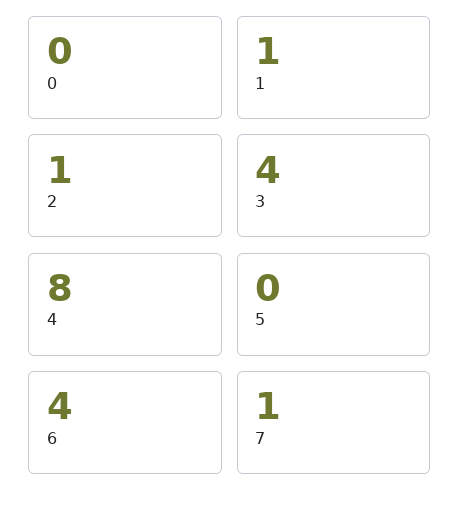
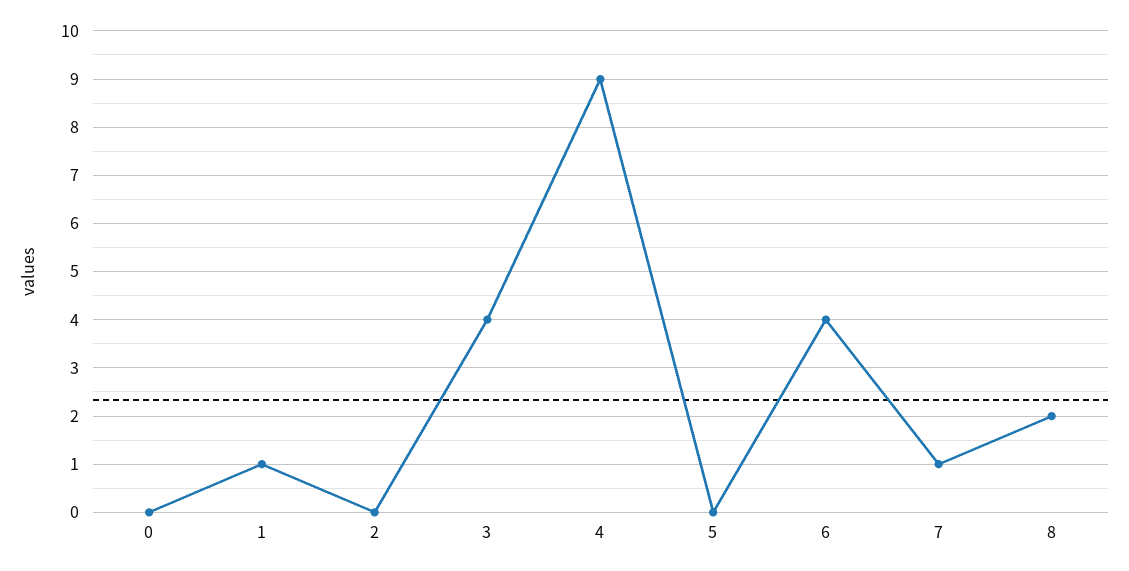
2: 1 -> 0
4: 8 -> 9
8: none -> 2

